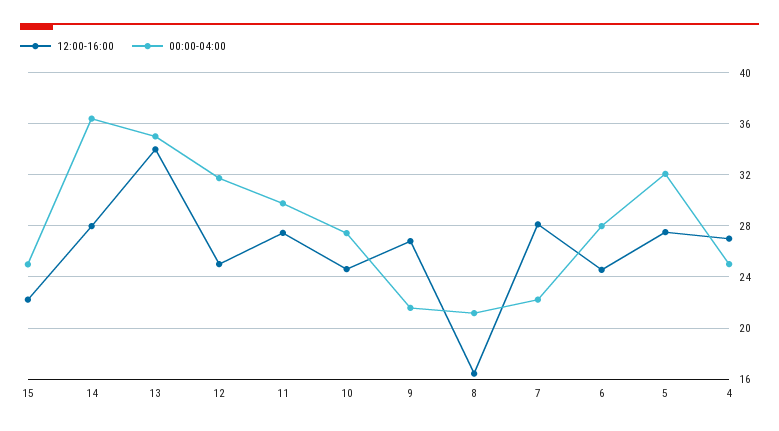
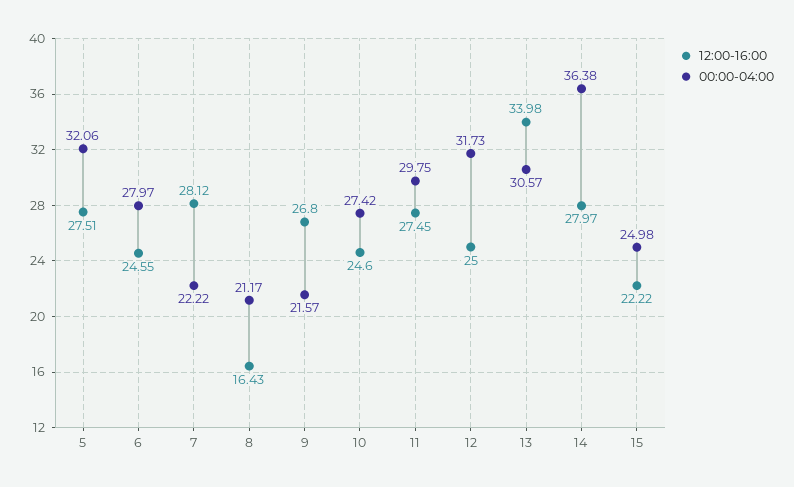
00:00-04:00, 13: 35 -> 30.57
12:00-16:00, 4: 27 -> none
00:00-04:00, 4: 25 -> none

